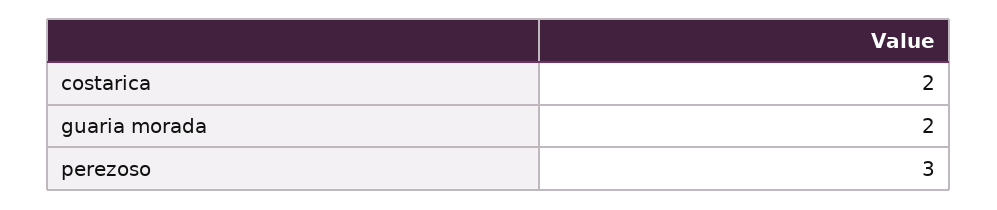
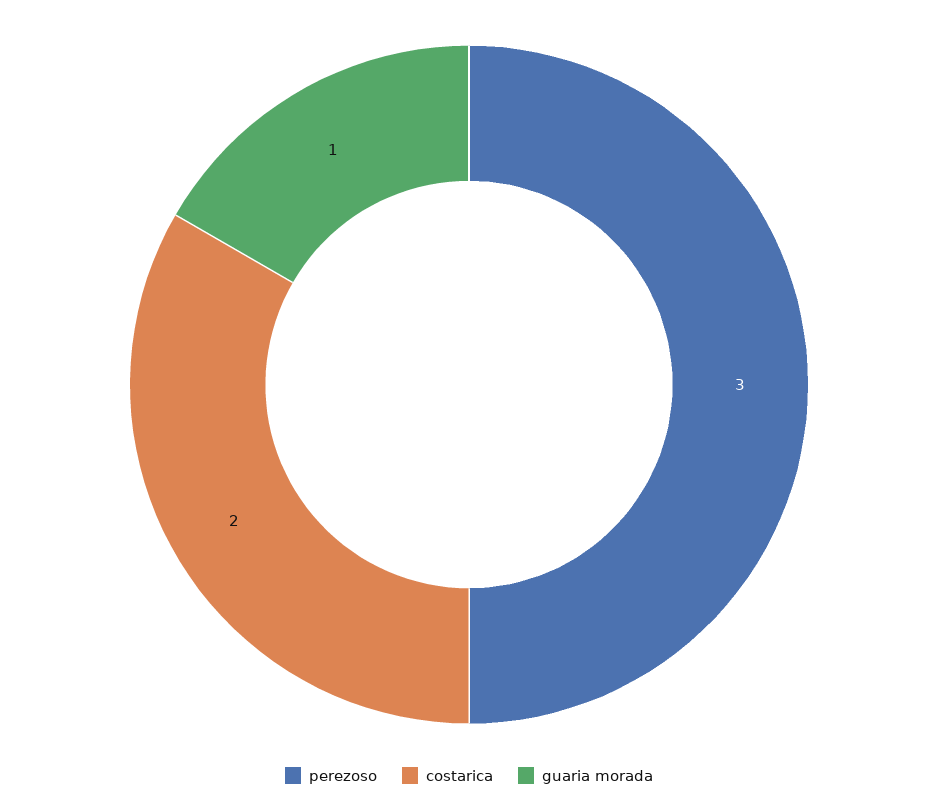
guaria morada: 2 -> 1

